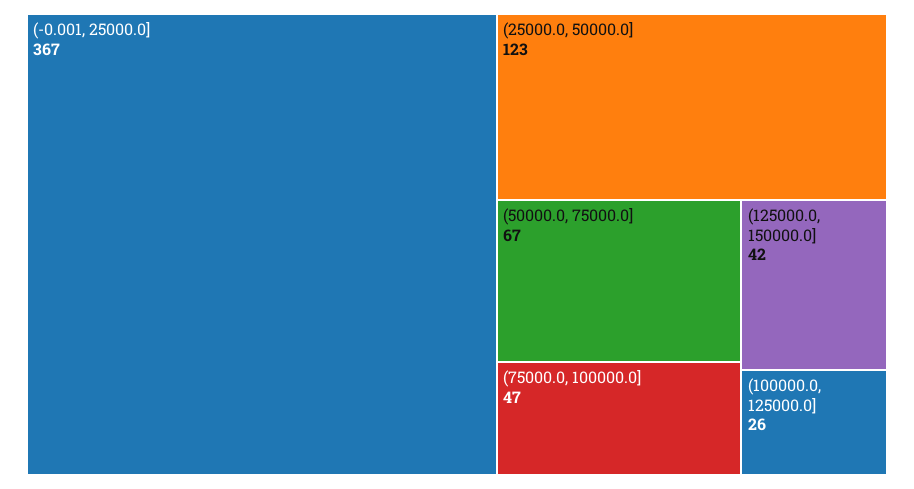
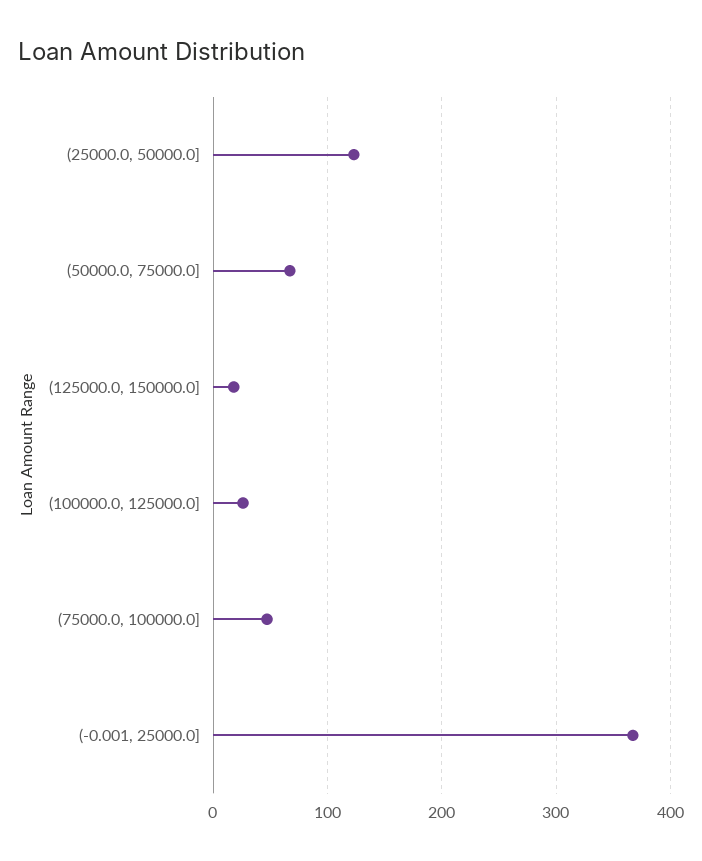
(125000.0, 150000.0]: 42 -> 20

